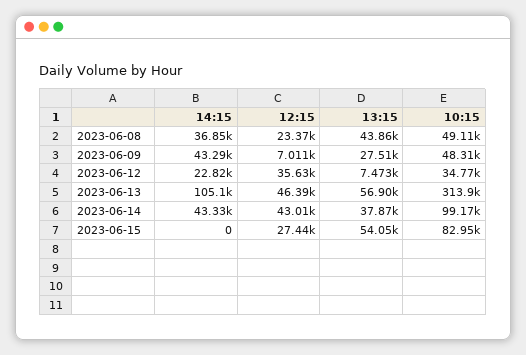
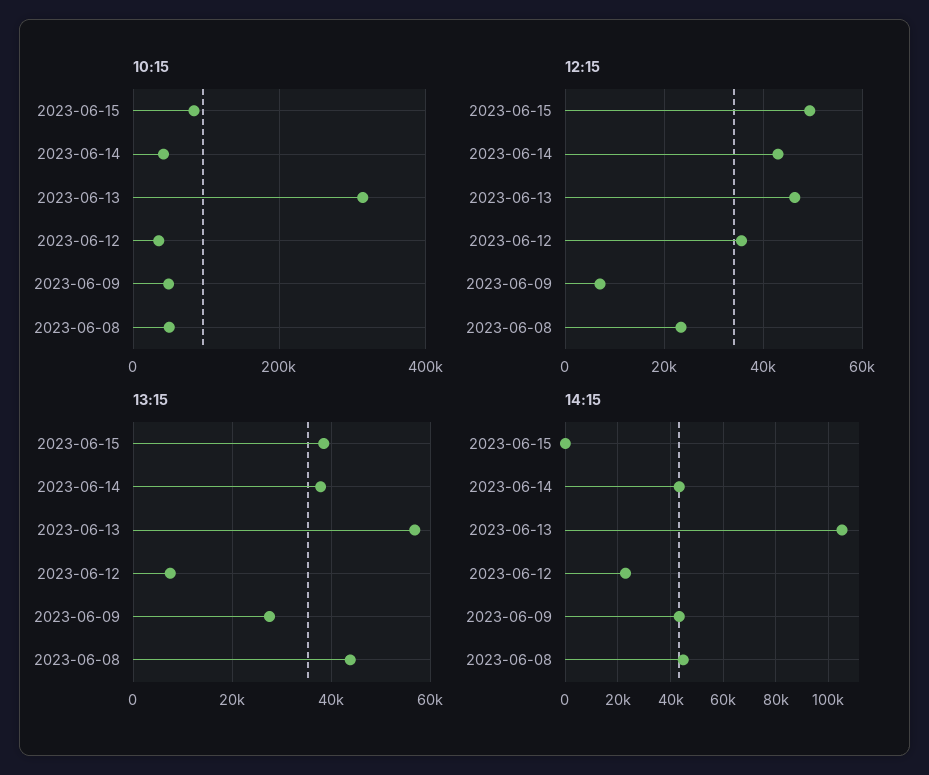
14:15, 2023-06-08: 36850 -> 45000
10:15, 2023-06-14: 99170 -> 40000
12:15, 2023-06-15: 27440 -> 50000
13:15, 2023-06-15: 54050 -> 38000

